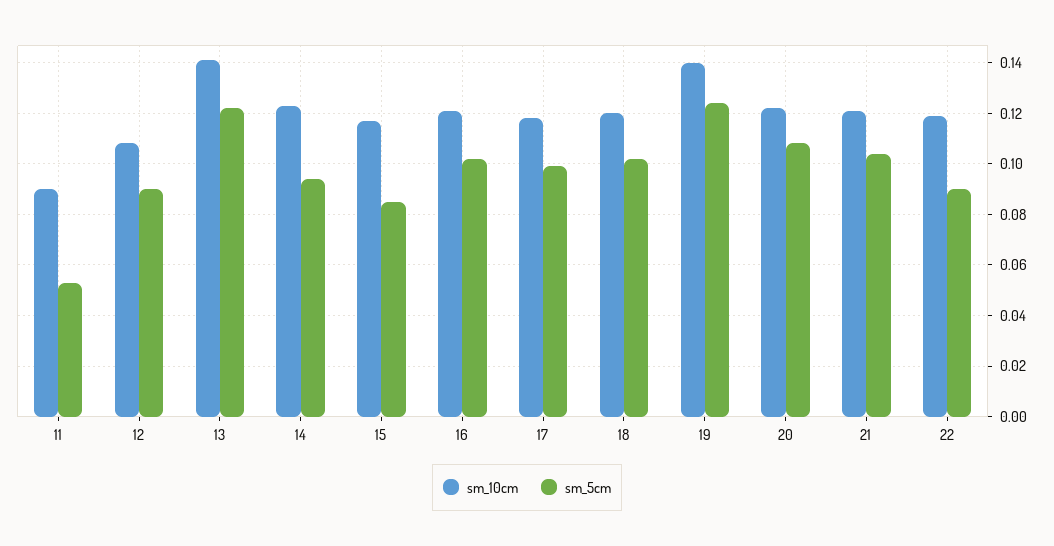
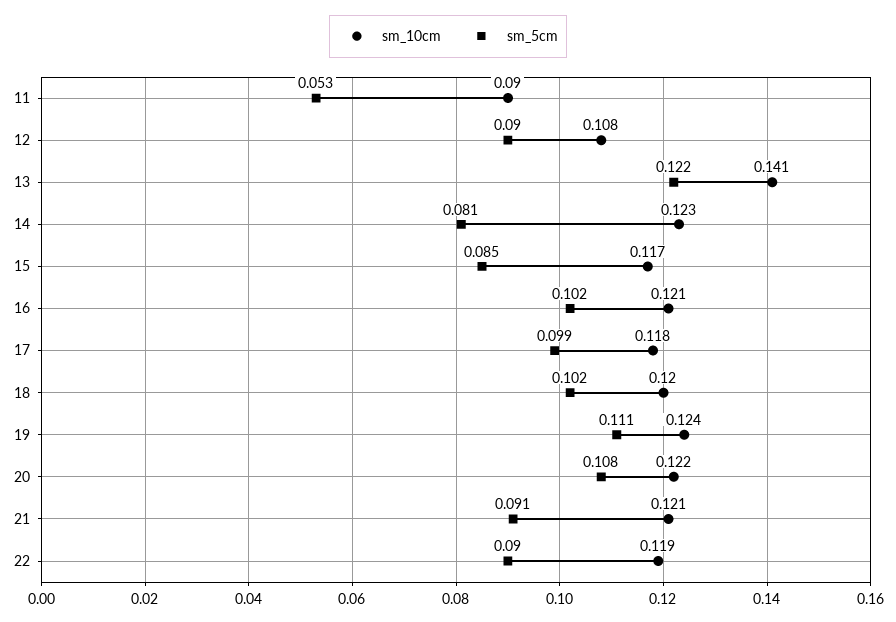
sm_5cm, 14: 0.095 -> 0.081
sm_10cm, 19: 0.14 -> 0.124
sm_5cm, 19: 0.125 -> 0.111
sm_5cm, 21: 0.105 -> 0.091

